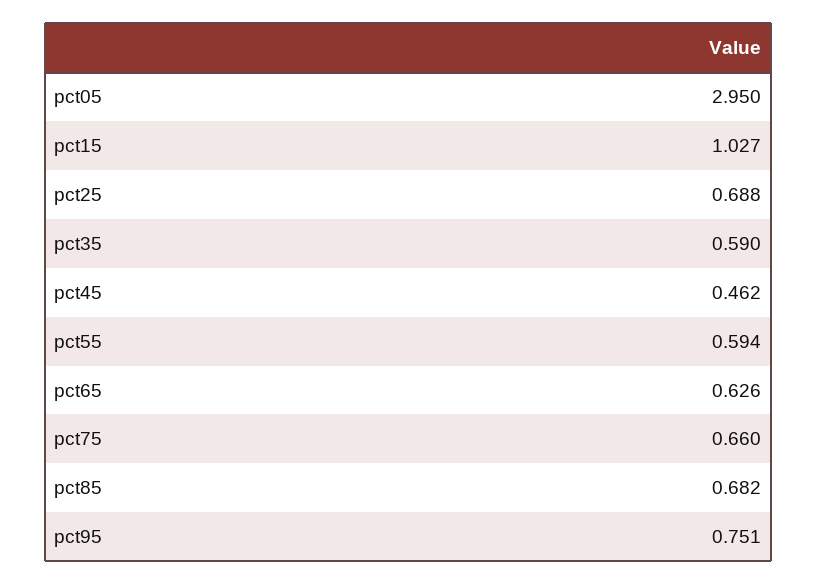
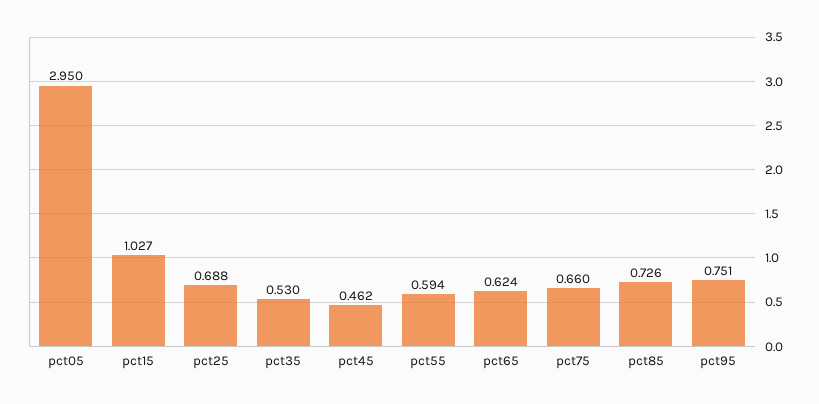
pct35: 0.59 -> 0.53
pct65: 0.626 -> 0.624
pct85: 0.682 -> 0.726

